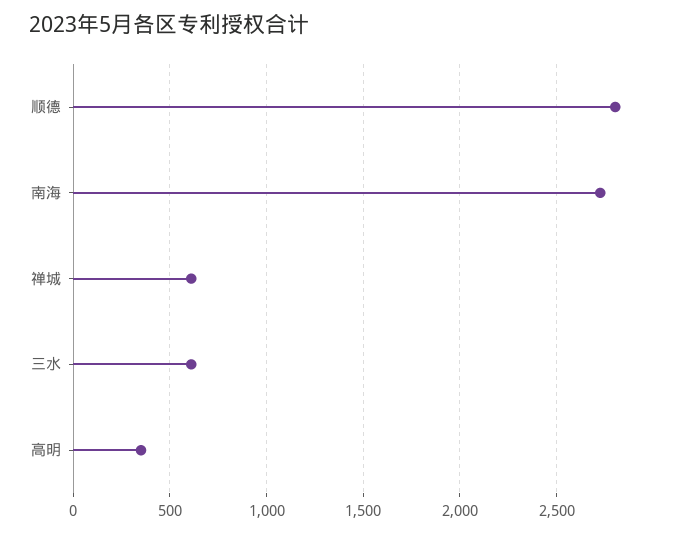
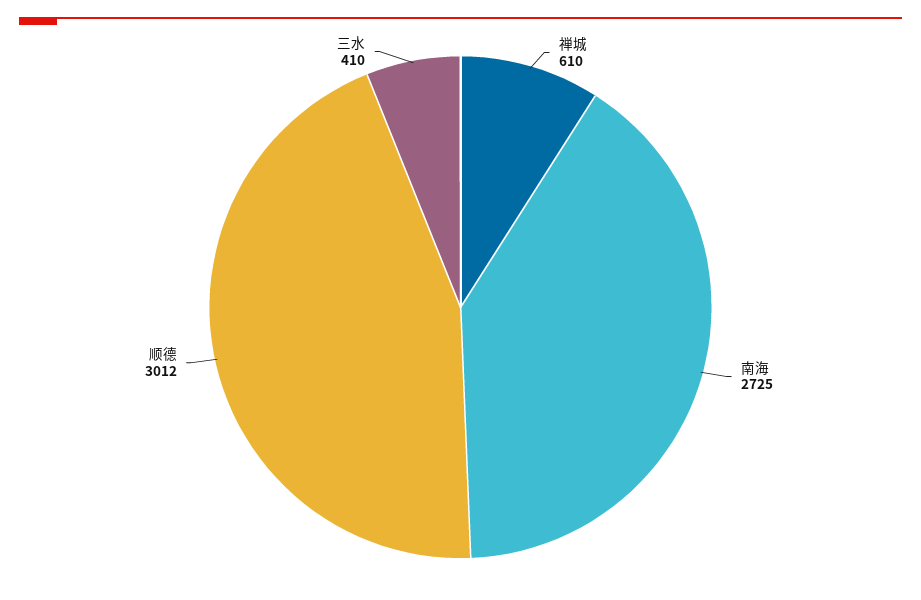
顺德: 2800 -> 3012
三水: 600 -> 410
高明: 350 -> none

